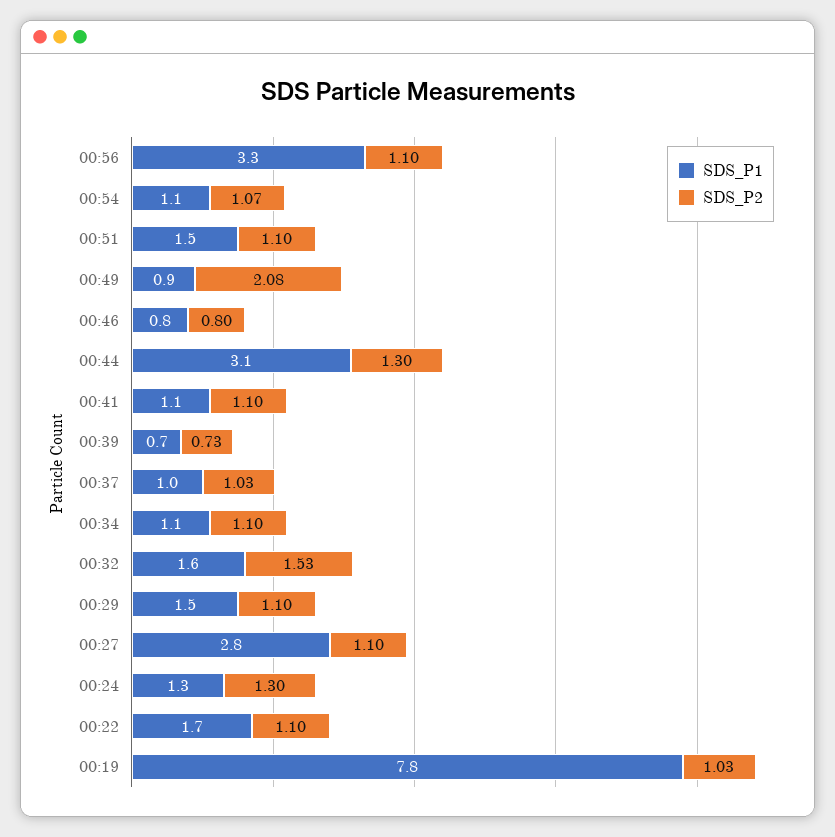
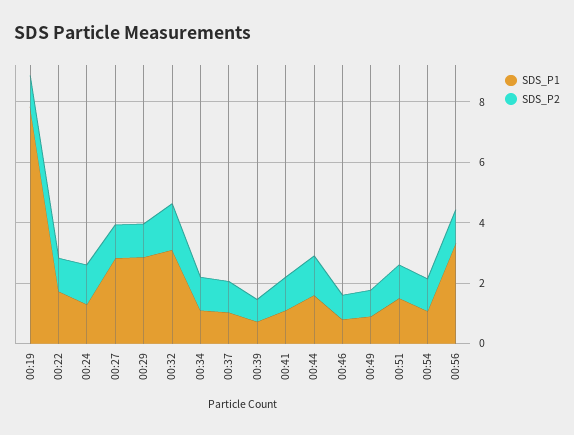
SDS_P2, 00:49: 2.08 -> 1
SDS_P1, 00:44: 3.1 -> 1.5
SDS_P1, 00:32: 1.6 -> 3
SDS_P1, 00:29: 1.5 -> 3

